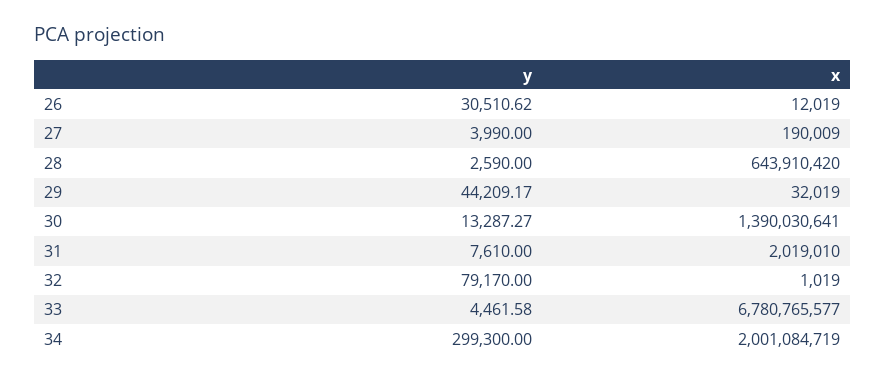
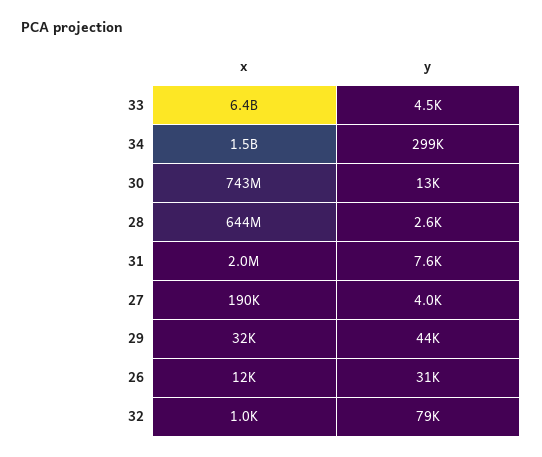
x, 30: 1390030641 -> 743000000
x, 33: 6780765577 -> 6400000000
x, 34: 2001084719 -> 1500000000

